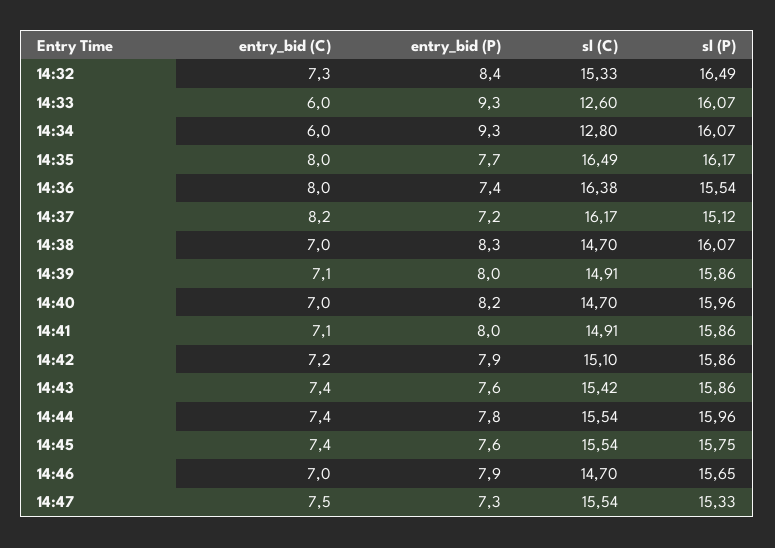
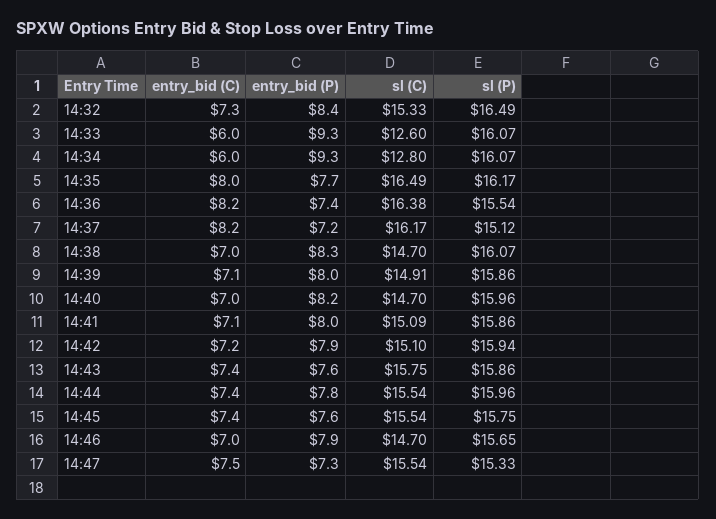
entry_bid (C), 14:36: 8 -> 8.2
sl (C), 14:41: 14.91 -> 15.09
sl (P), 14:42: 15.86 -> 15.94
sl (C), 14:43: 15.42 -> 15.75

